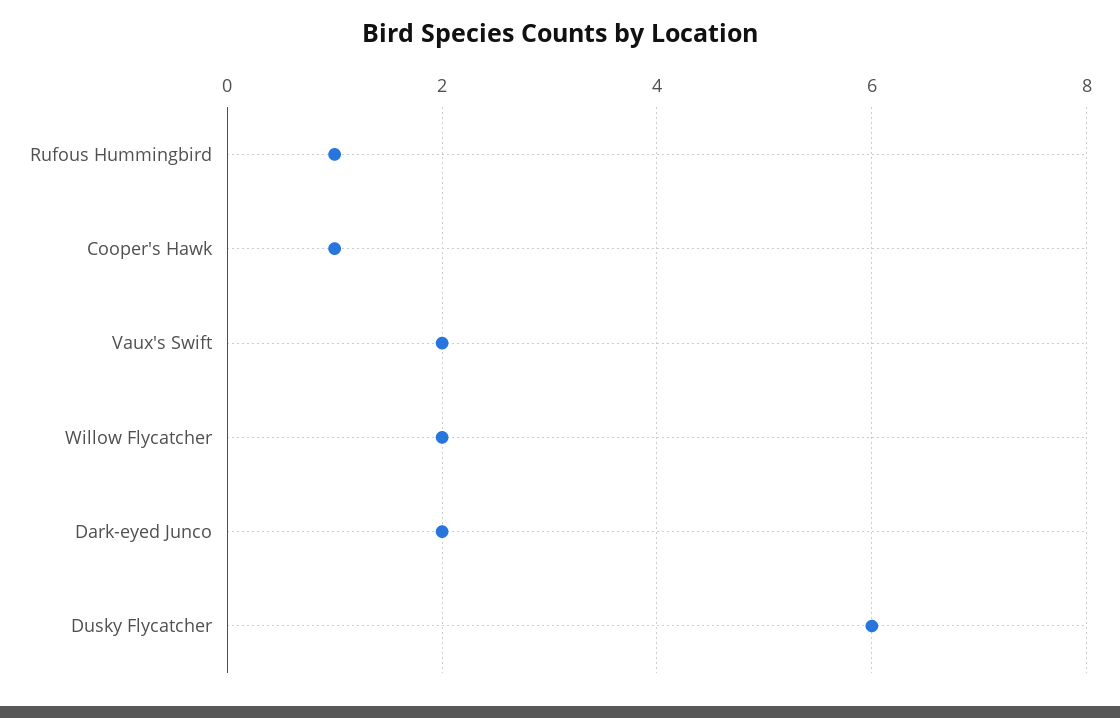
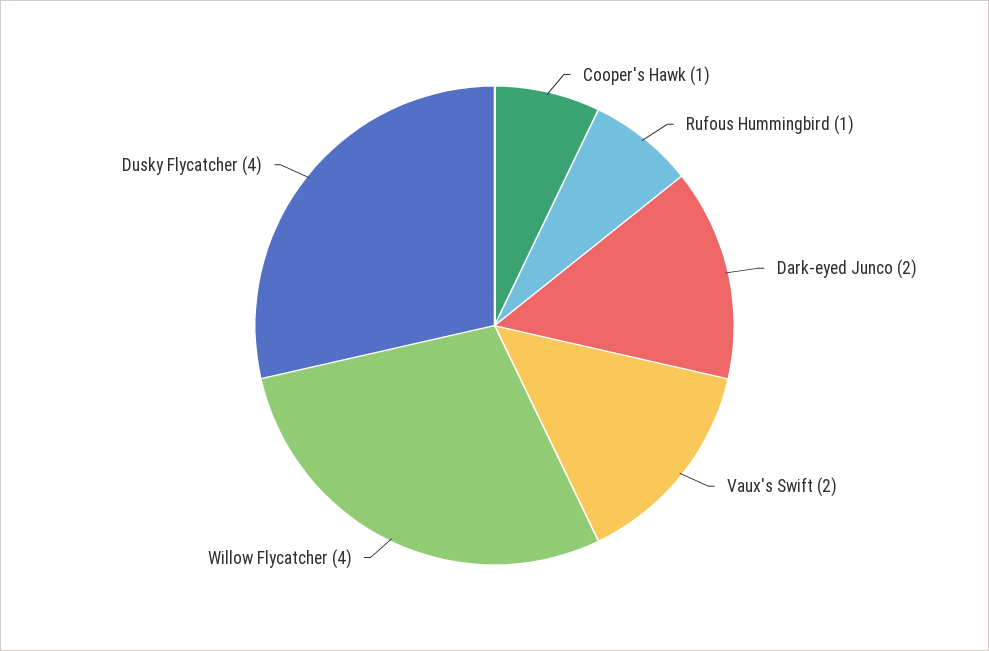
Willow Flycatcher: 2 -> 4
Dusky Flycatcher: 6 -> 4

